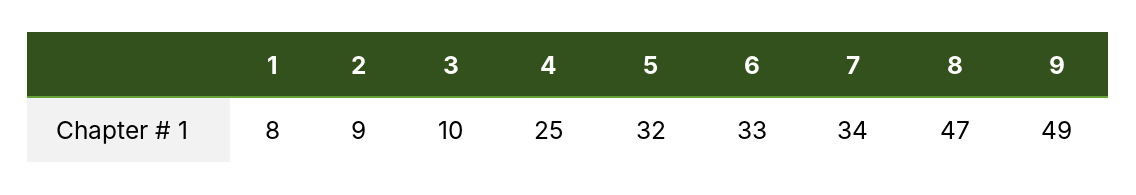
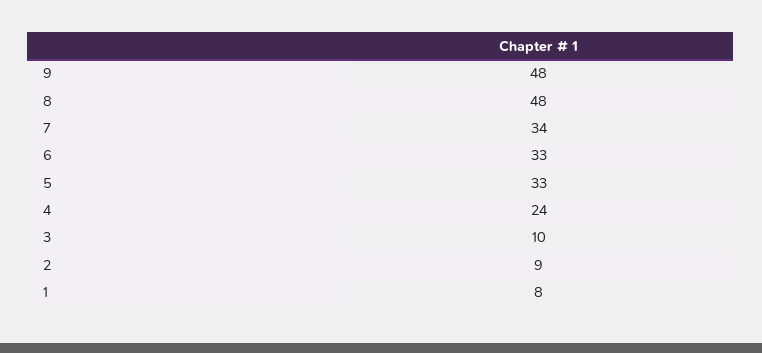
4: 25 -> 24
5: 32 -> 33
8: 47 -> 48
9: 49 -> 48

